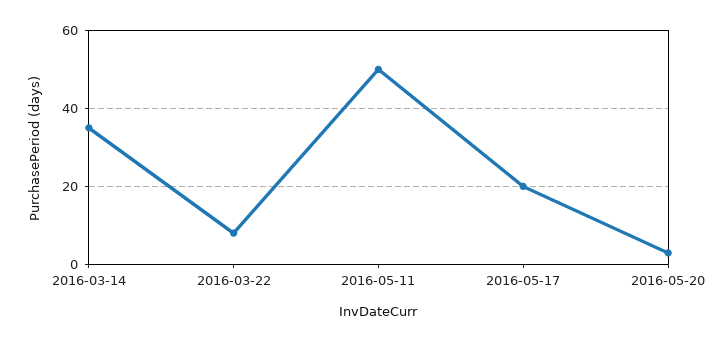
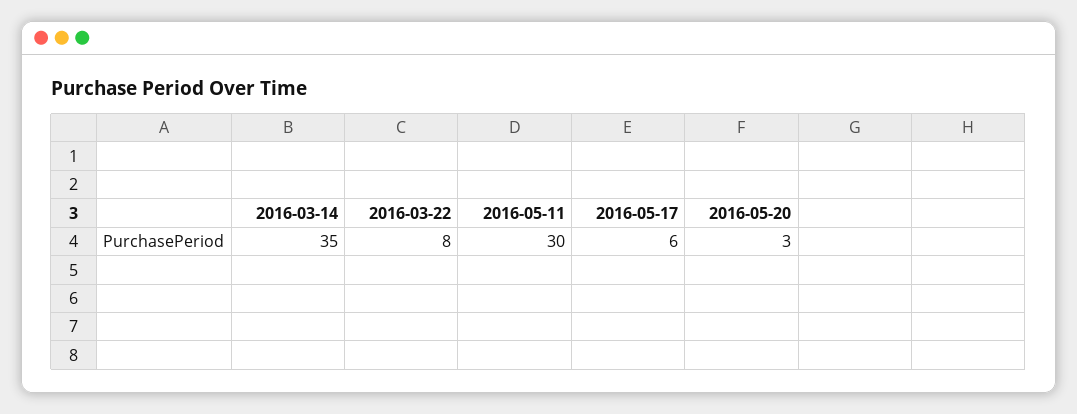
2016-05-11: 50 -> 30
2016-05-17: 20 -> 6

